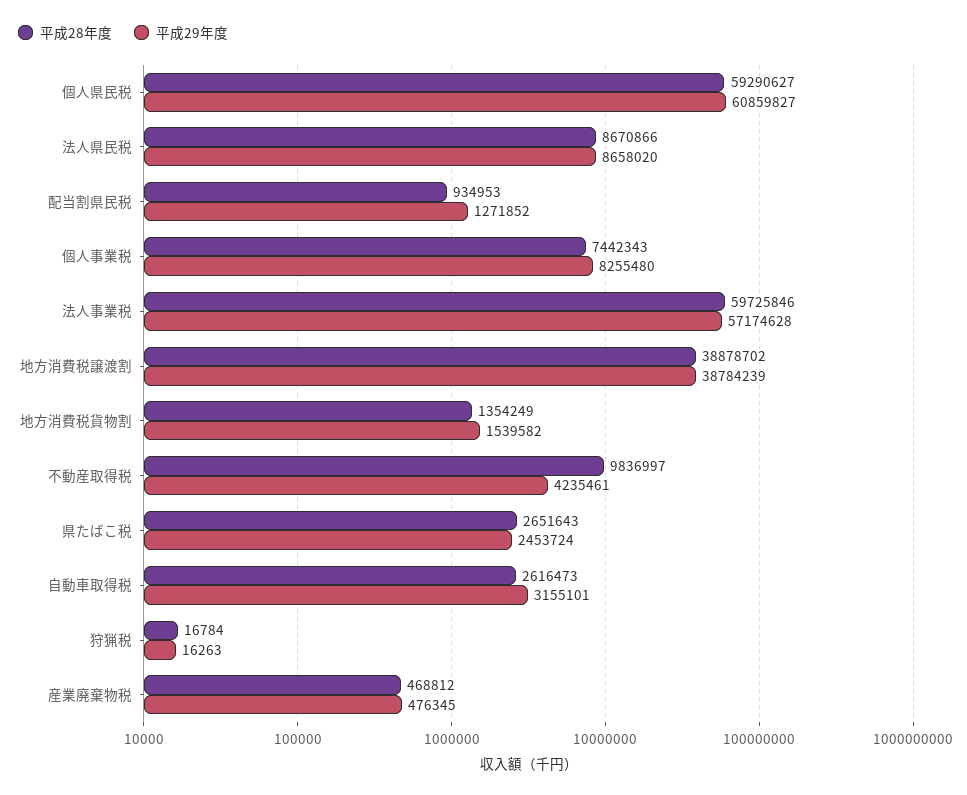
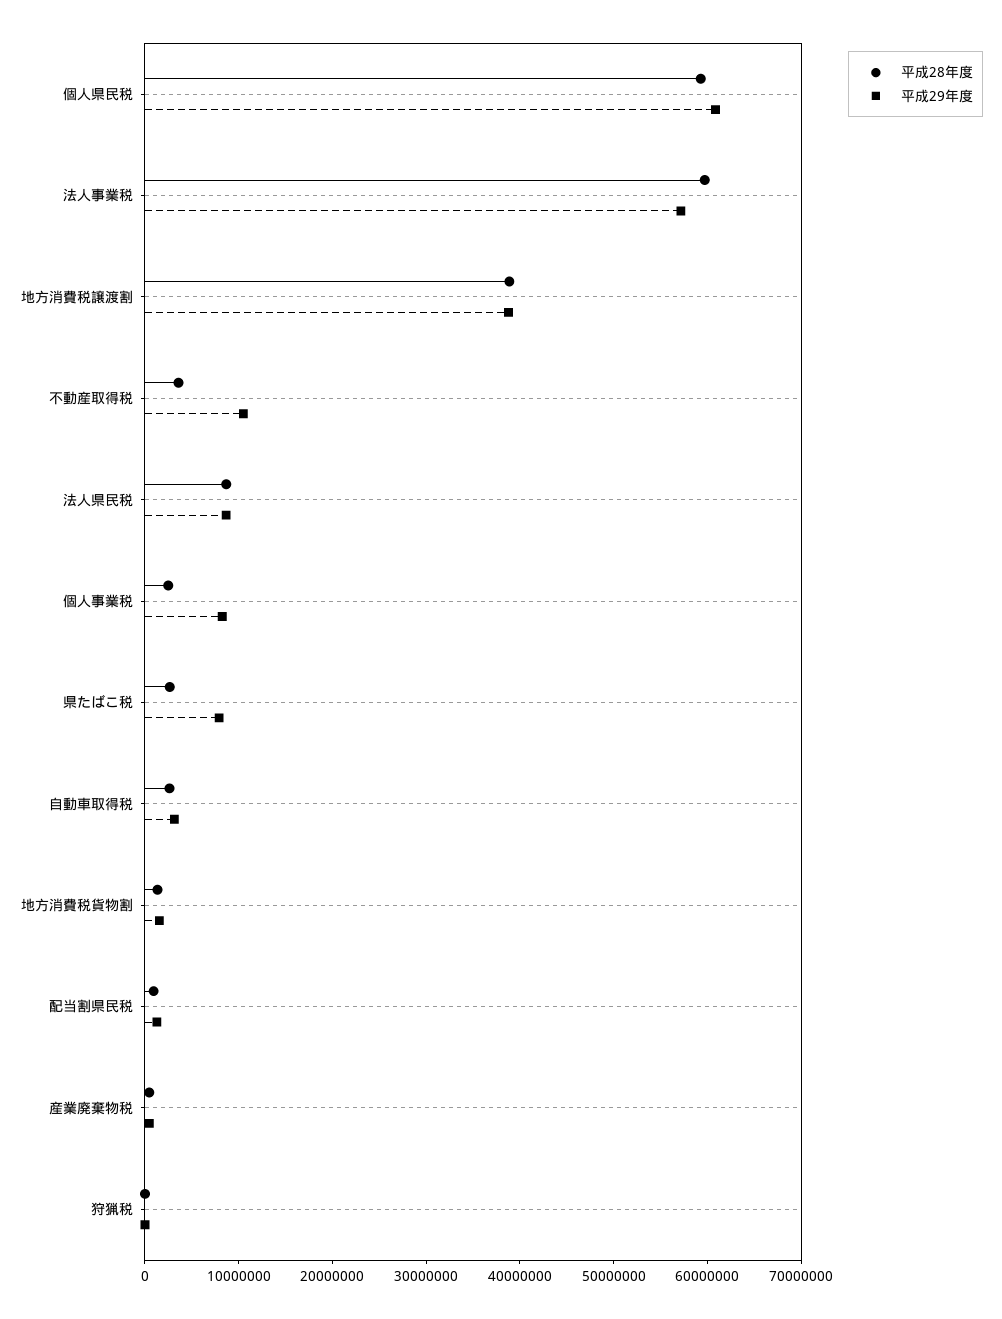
平成28年度, 個人事業税: 7442343 -> 2000000
平成28年度, 不動産取得税: 9836997 -> 4000000
平成29年度, 不動産取得税: 4235461 -> 10000000
平成29年度, 県たばこ税: 2453724 -> 8000000

